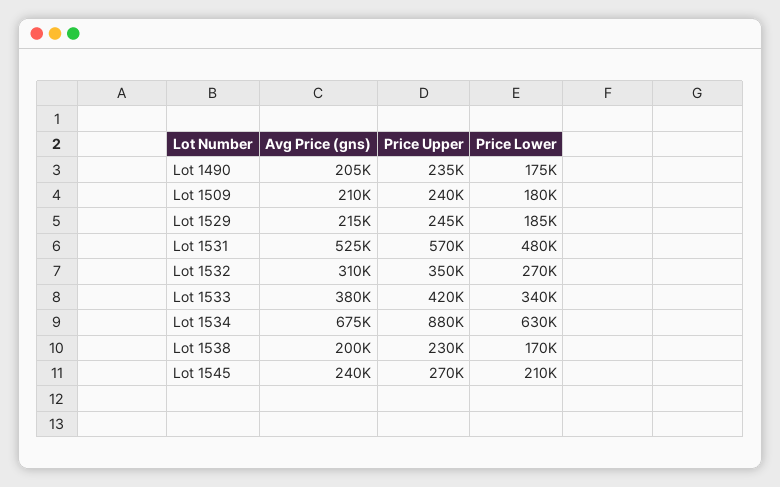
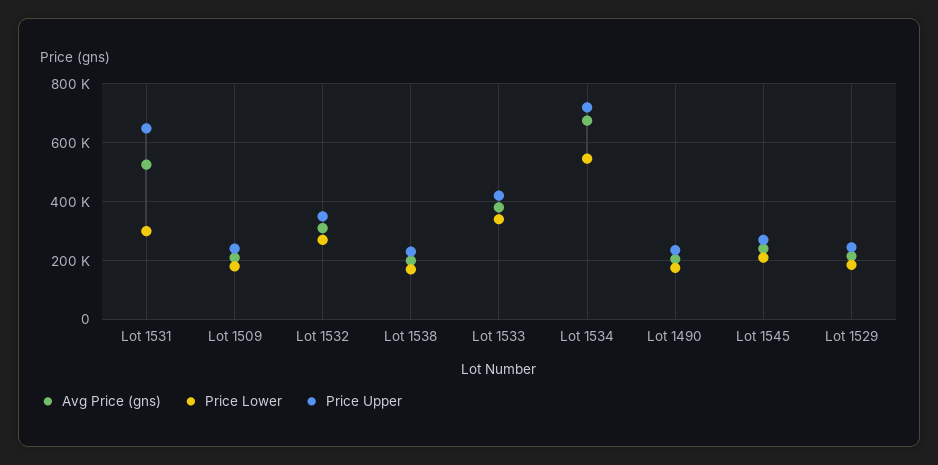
Price Upper, Lot 1531: 570000 -> 650000
Price Lower, Lot 1531: 480000 -> 300000
Price Upper, Lot 1534: 880000 -> 725000
Price Lower, Lot 1534: 630000 -> 550000

